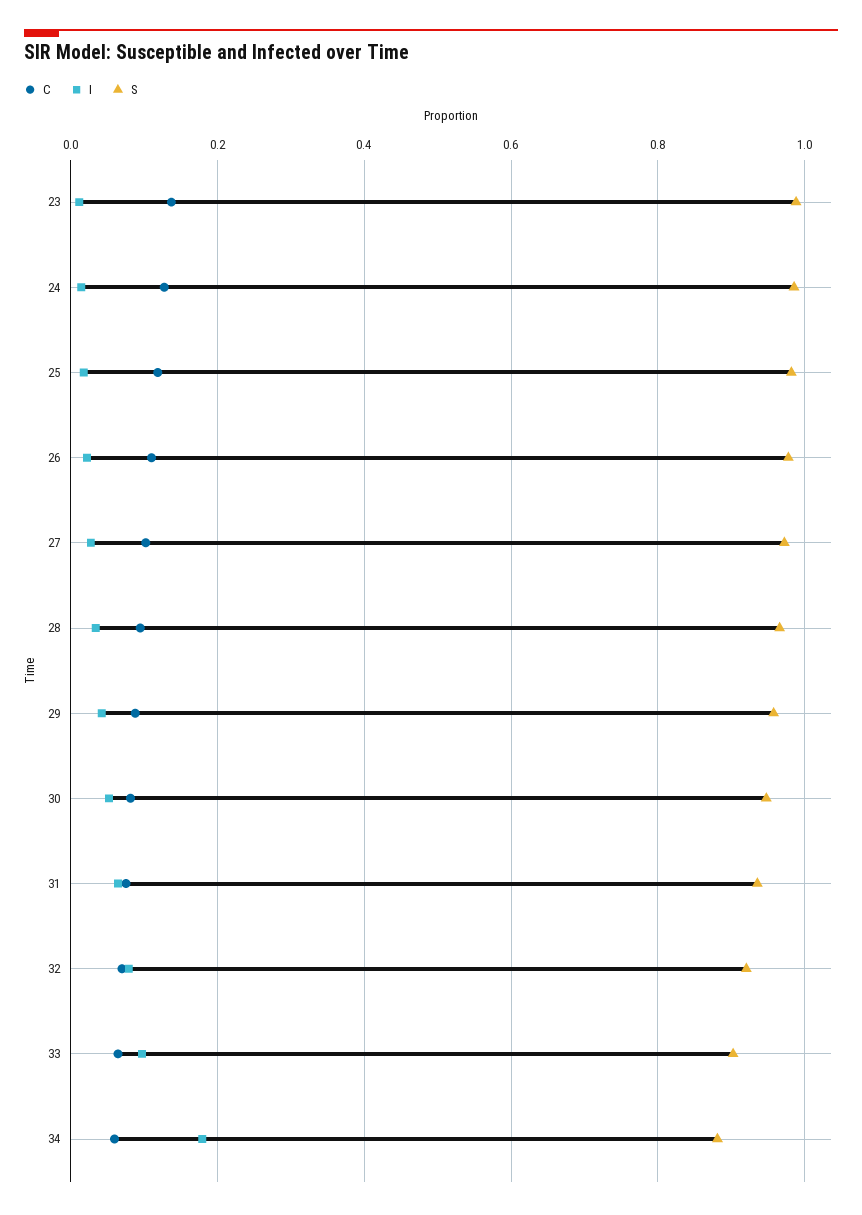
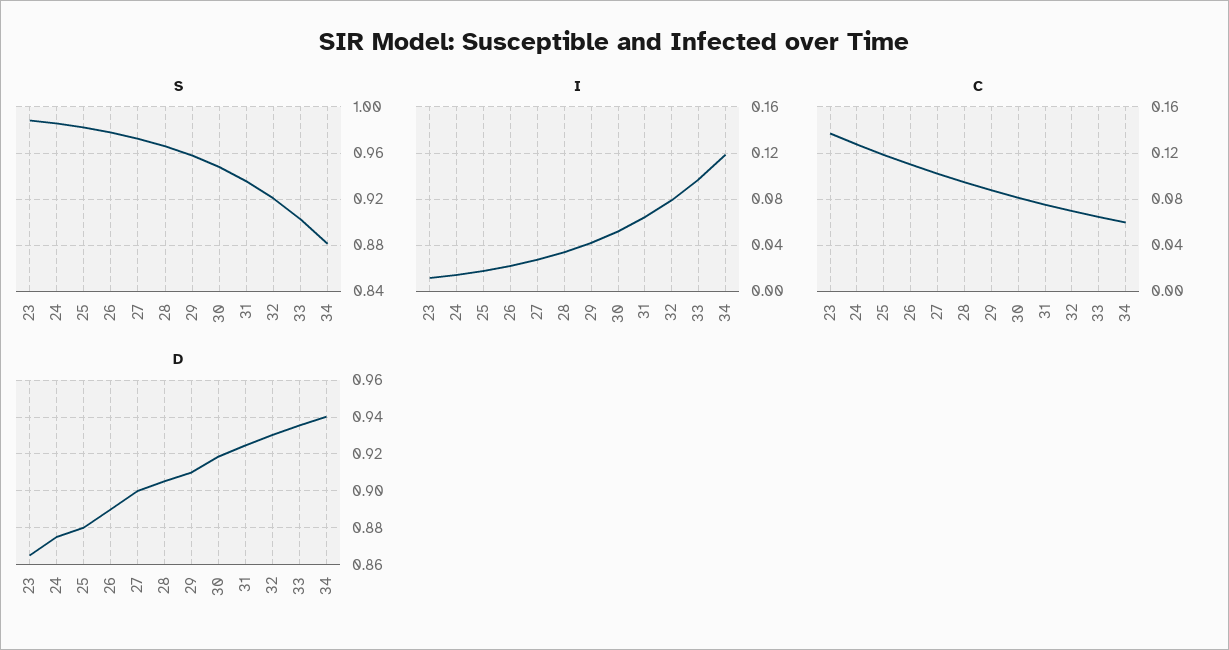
I, 34: 0.18 -> 0.12
D, 23: none -> 0.865
D, 24: none -> 0.875
D, 25: none -> 0.88
D, 26: none -> 0.89
D, 27: none -> 0.9
D, 28: none -> 0.905
D, 29: none -> 0.91
D, 30: none -> 0.92
D, 31: none -> 0.925
D, 32: none -> 0.93
D, 33: none -> 0.935
D, 34: none -> 0.94

